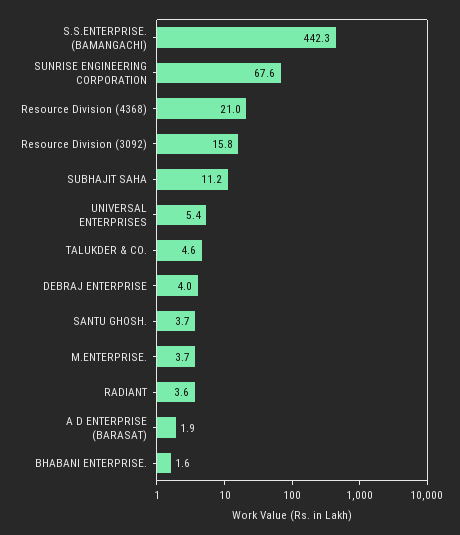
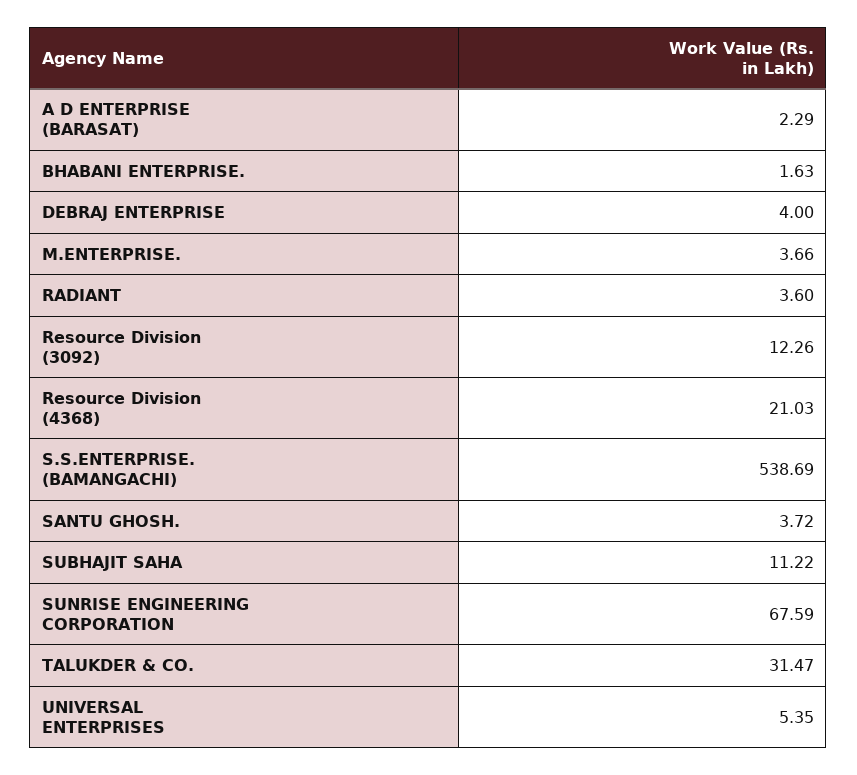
S.S.ENTERPRISE. (BAMANGACHI): 442.3 -> 538.69
Resource Division (3092): 15.8 -> 12.26
TALUKDER & CO.: 4.6 -> 31.47
A D ENTERPRISE (BARASAT): 1.9 -> 2.29

